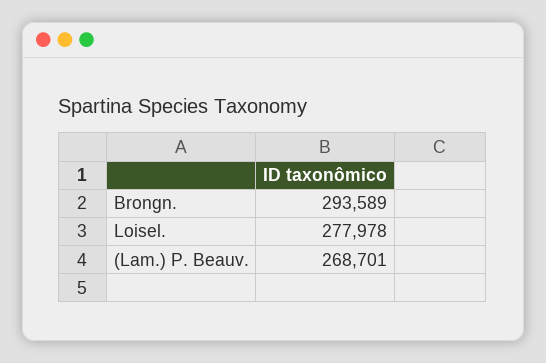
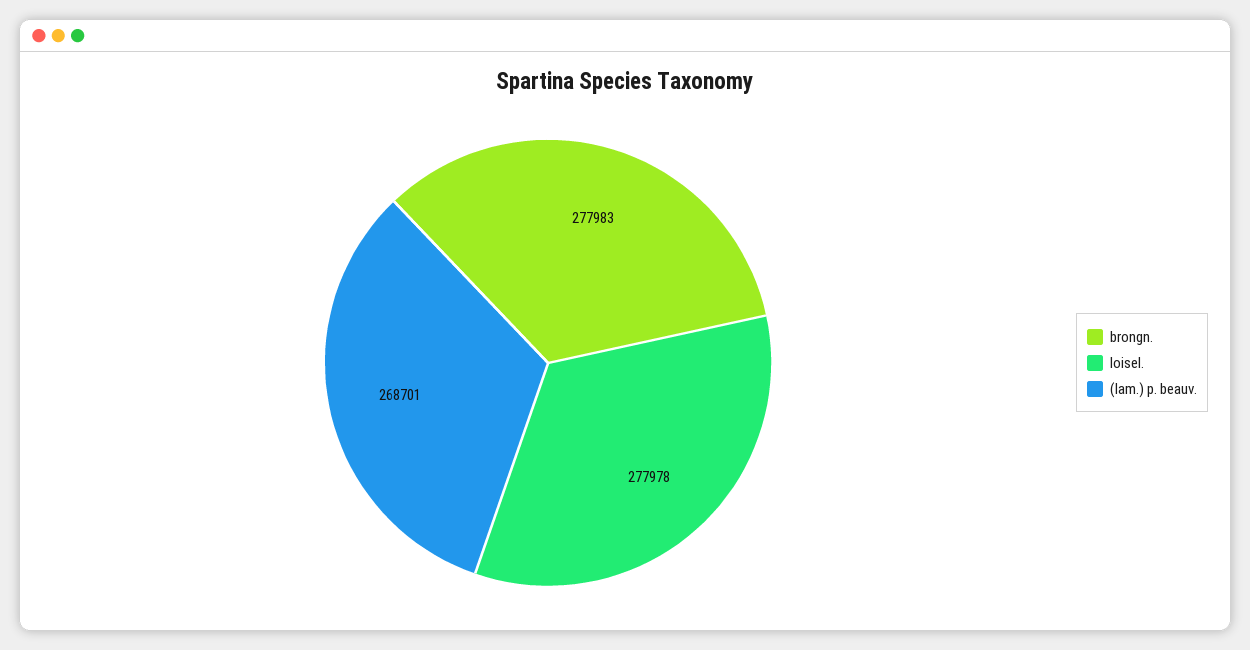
Brongn.: 293589 -> 277983

